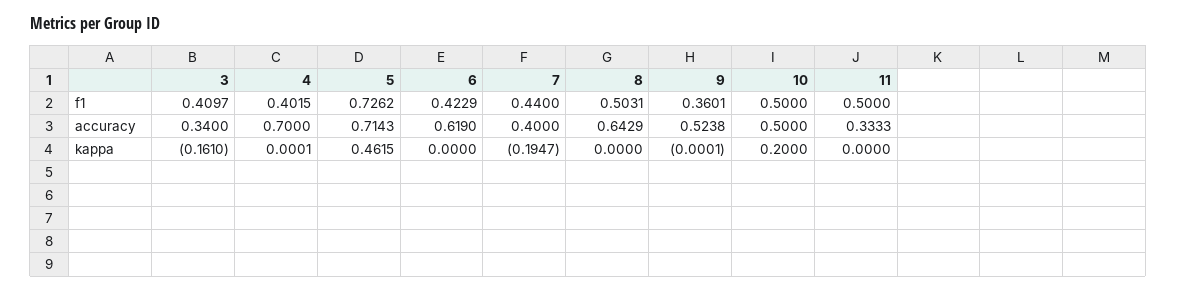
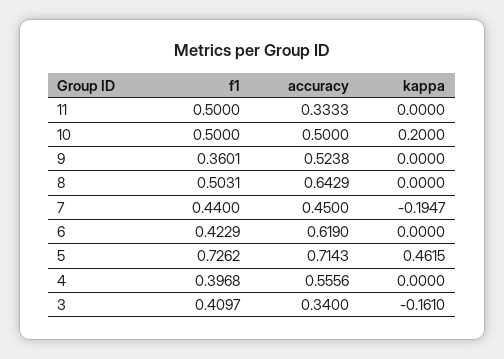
4, f1: 0.4015 -> 0.3968
4, accuracy: 0.7 -> 0.5556
7, accuracy: 0.4 -> 0.45
4, kappa: 0.0001 -> 0
9, kappa: -0.0001 -> 0

